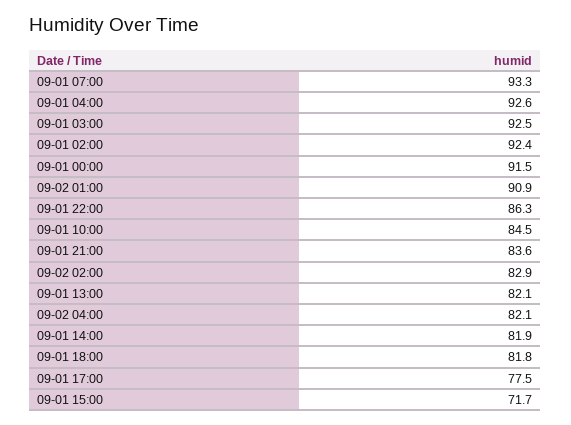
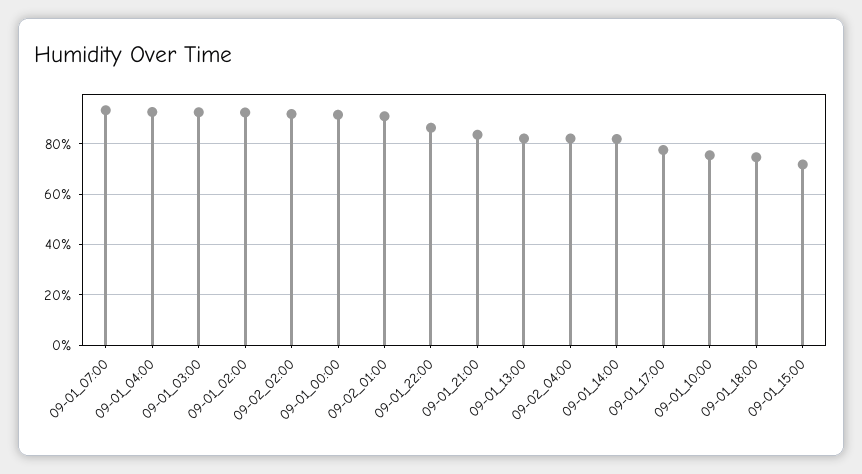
09-01 10:00: 84.5 -> 75
09-02 02:00: 82.9 -> 92.5
09-01 18:00: 81.8 -> 75

